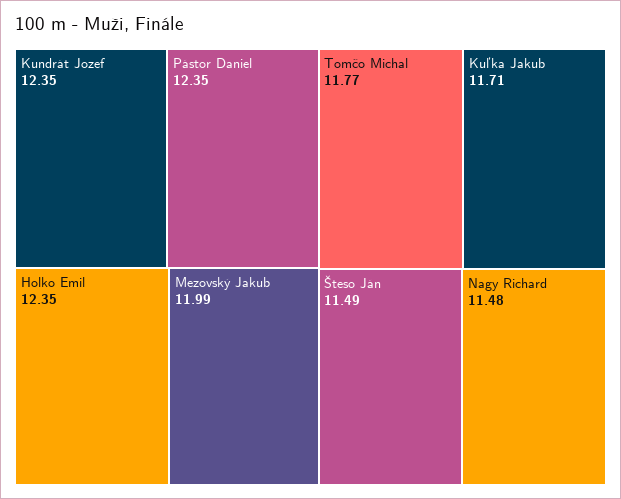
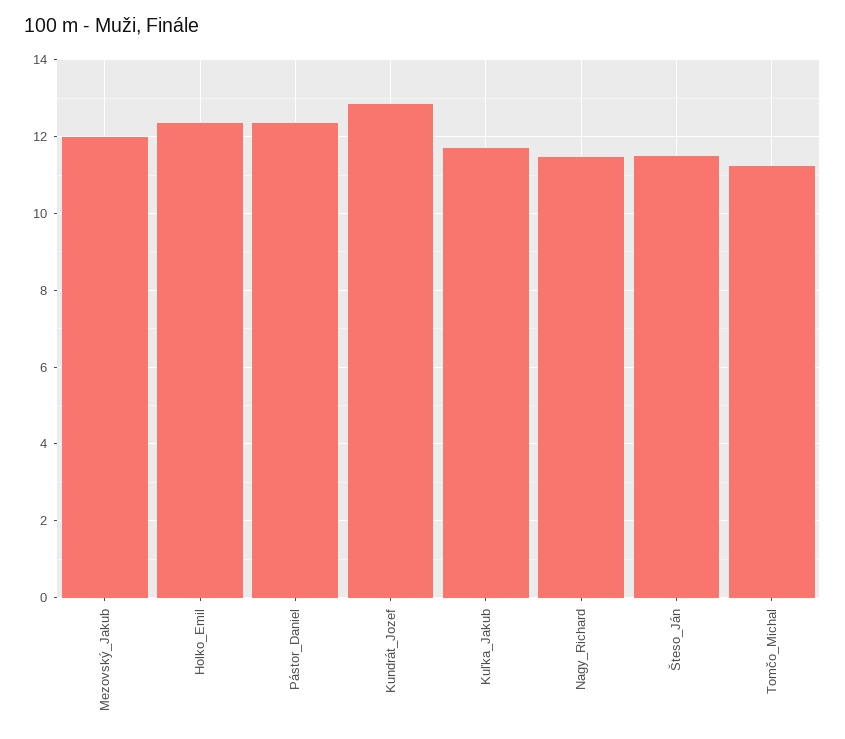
Kundrát Jozef: 12.35 -> 12.8
Tomčo Michal: 11.77 -> 11.2

